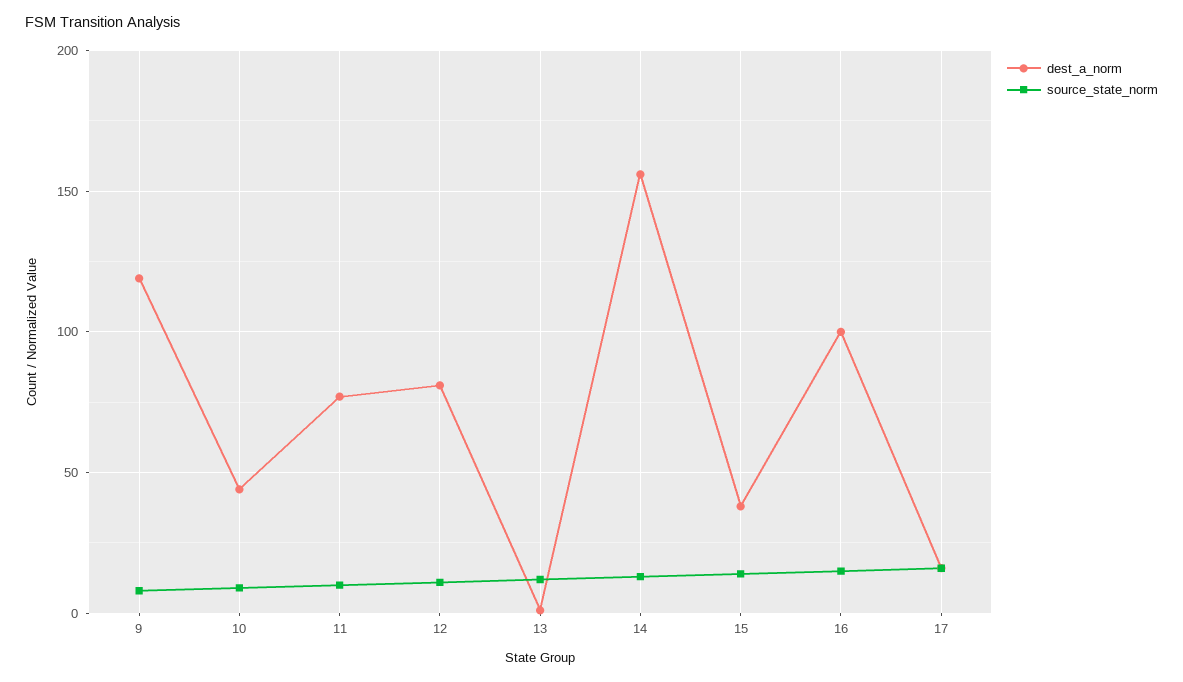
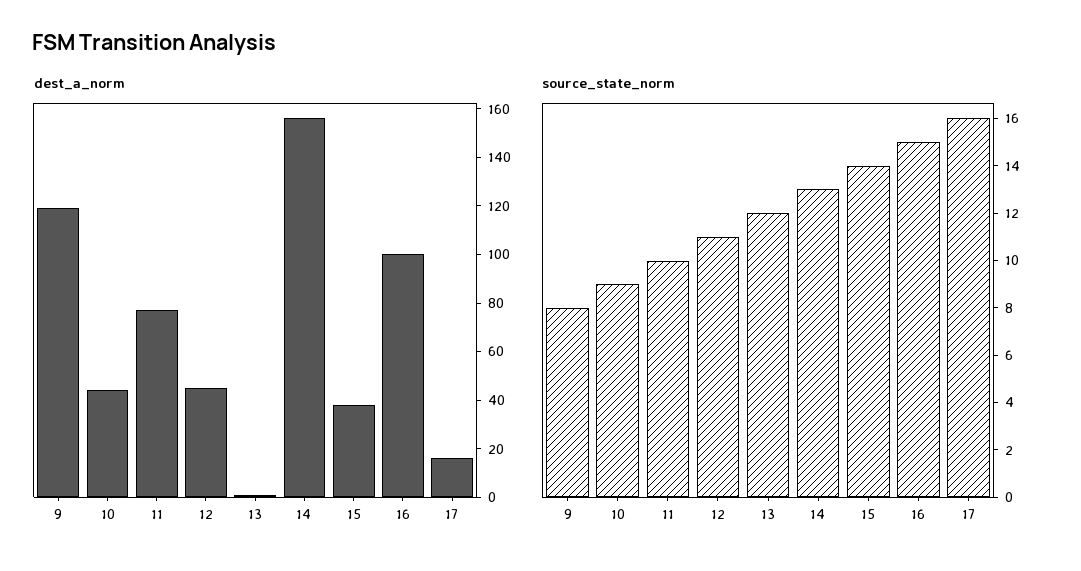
dest_a_norm, 12: 80 -> 45

